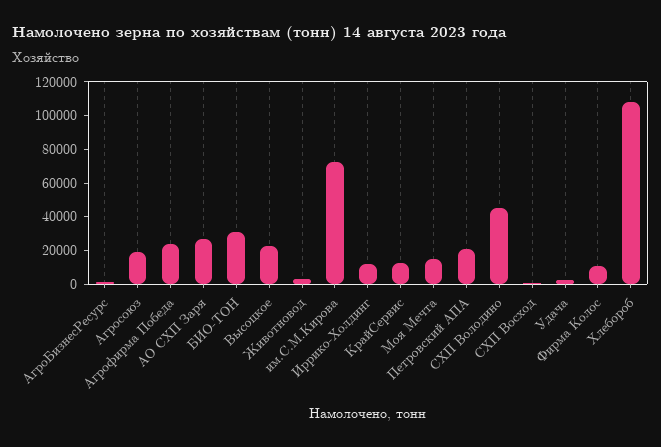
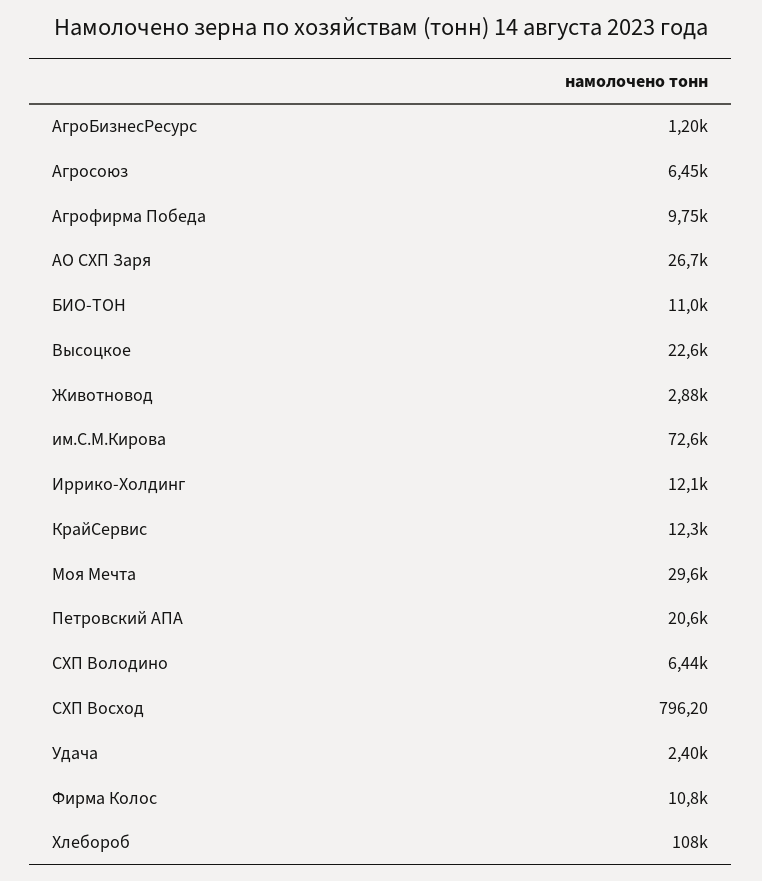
Агросоюз: 20000 -> 6450
Агрофирма Победа: 25000 -> 9750
БИО-ТОН: 30000 -> 11000
Моя Мечта: 15000 -> 29600
СХП Володино: 45000 -> 6440

